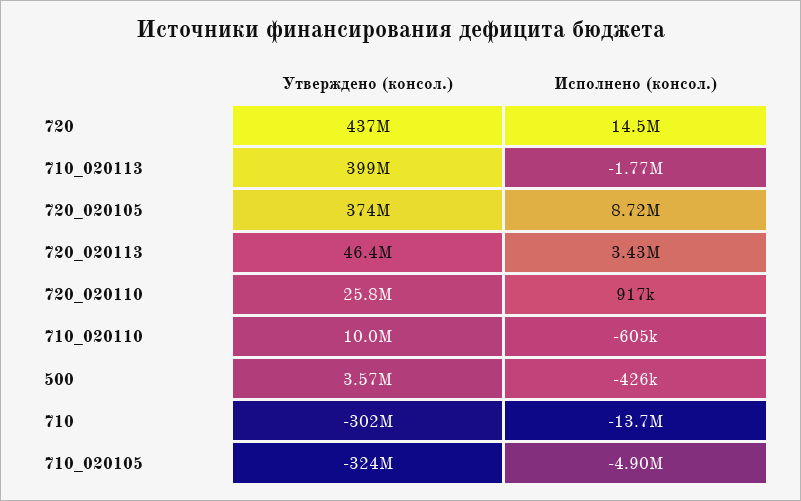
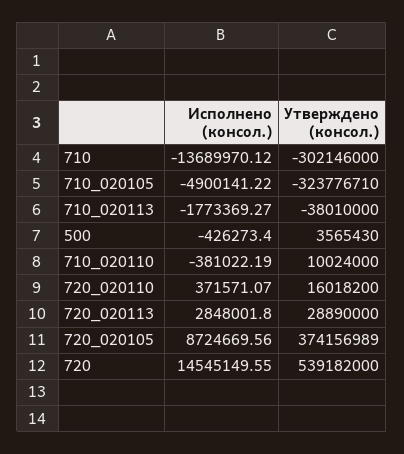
Утверждено (консол.), 720: 437000000 -> 539182000
Утверждено (консол.), 710_020113: 399000000 -> -38010000
Утверждено (консол.), 720_020113: 46400000 -> 28890000
Исполнено (консол.), 720_020113: 3430000 -> 2848001.8
Утверждено (консол.), 720_020110: 25800000 -> 16018200
Исполнено (консол.), 720_020110: 917000 -> 371571.07
Исполнено (консол.), 710_020110: -605000 -> -381022.19

